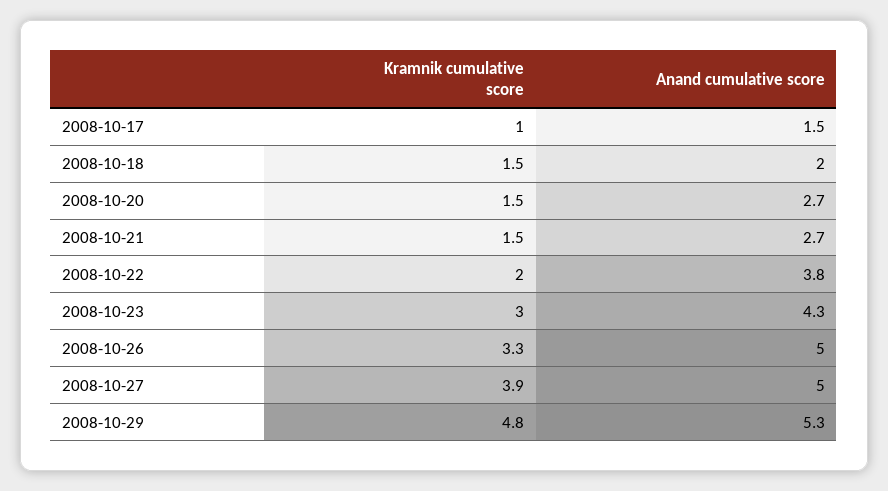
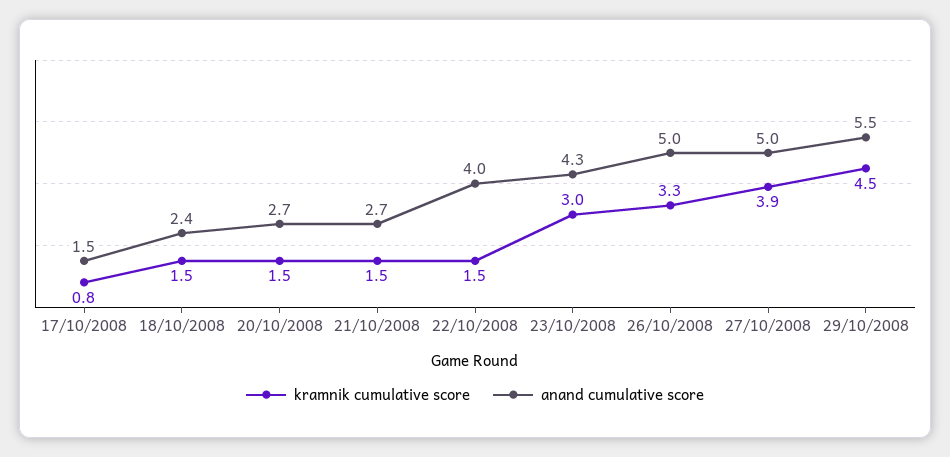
Kramnik cumulative score, 2008-10-17: 1 -> 0.8
Anand cumulative score, 2008-10-18: 2 -> 2.4
Kramnik cumulative score, 2008-10-22: 2 -> 1.5
Anand cumulative score, 2008-10-22: 3.8 -> 4
Kramnik cumulative score, 2008-10-29: 4.8 -> 4.5
Anand cumulative score, 2008-10-29: 5.3 -> 5.5

